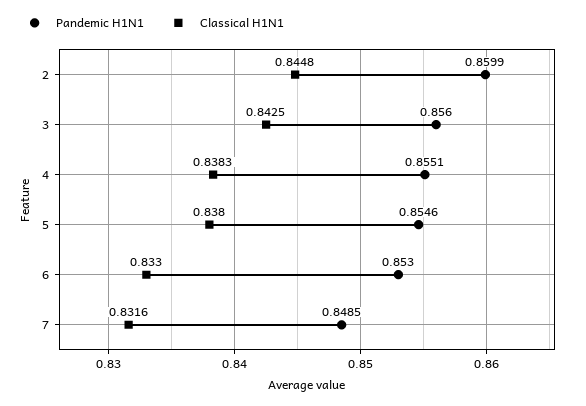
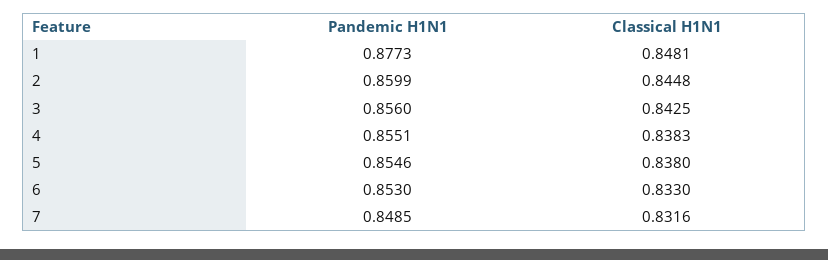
Pandemic H1N1, 1: none -> 0.8773
Classical H1N1, 1: none -> 0.8481

